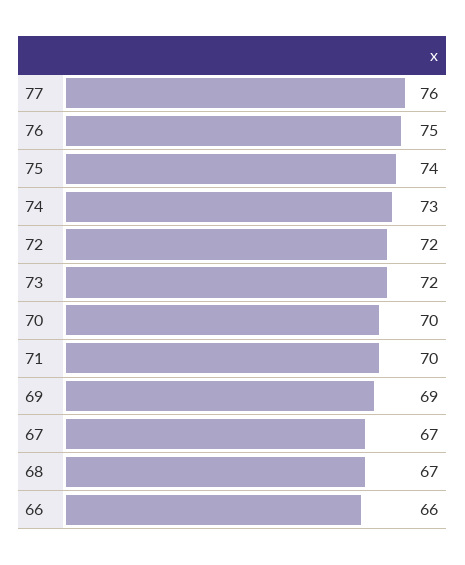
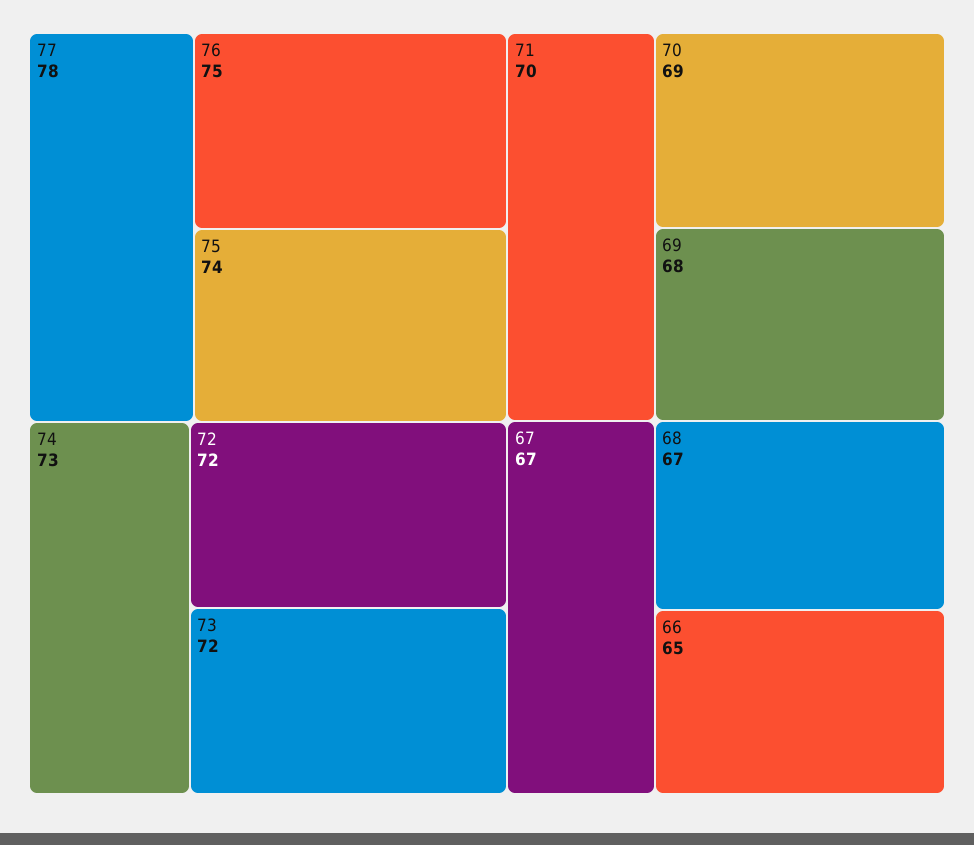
77: 76 -> 78
70: 70 -> 69
69: 69 -> 68
66: 66 -> 65

